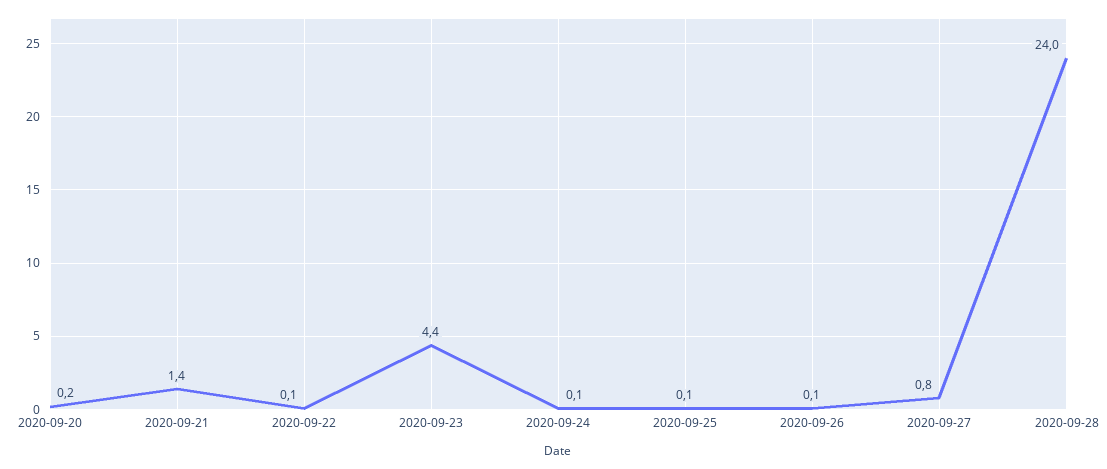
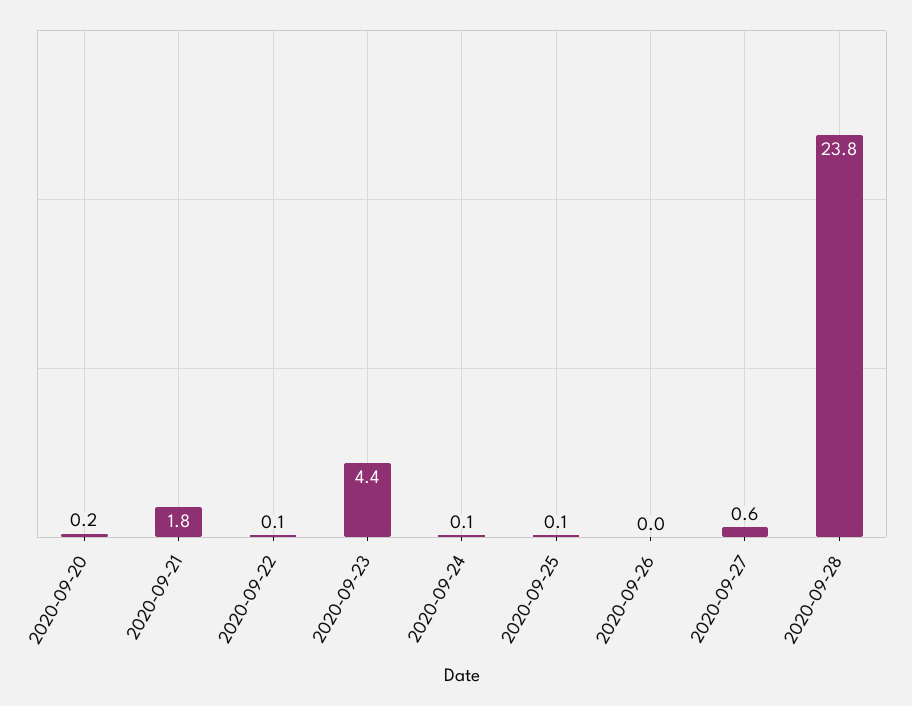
2020-09-21: 1.4 -> 1.8
2020-09-26: 0.1 -> 0
2020-09-27: 0.8 -> 0.6
2020-09-28: 24 -> 23.8

